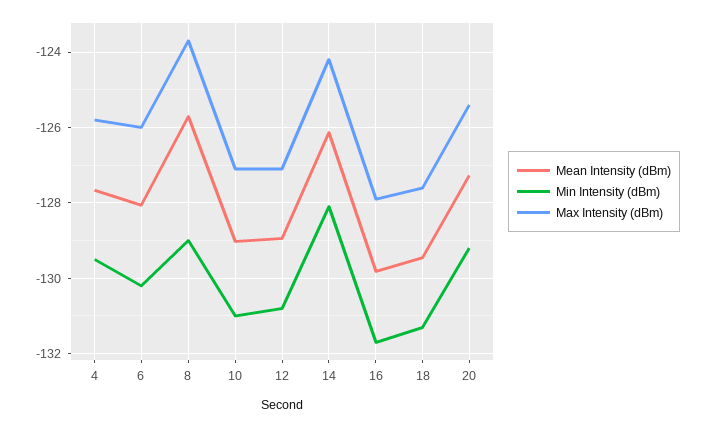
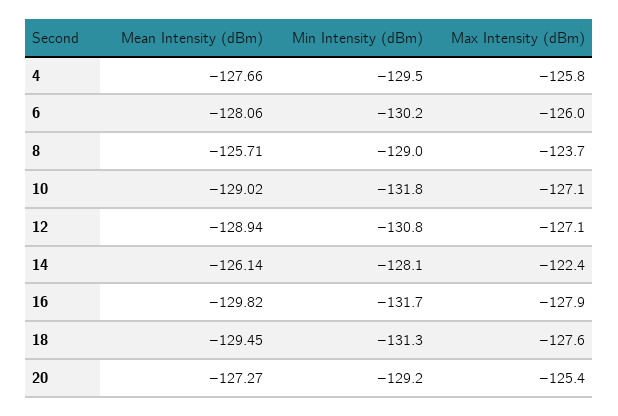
Min Intensity (dBm), 10: -131 -> -131.8
Max Intensity (dBm), 14: -124.2 -> -122.4

